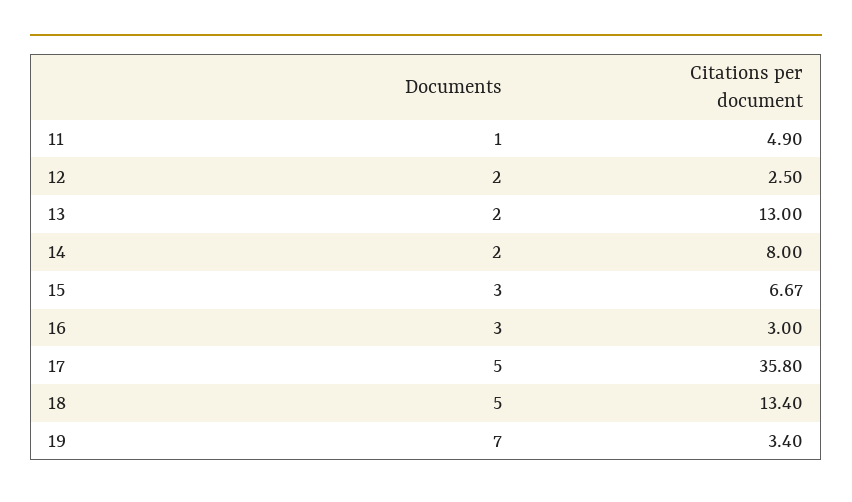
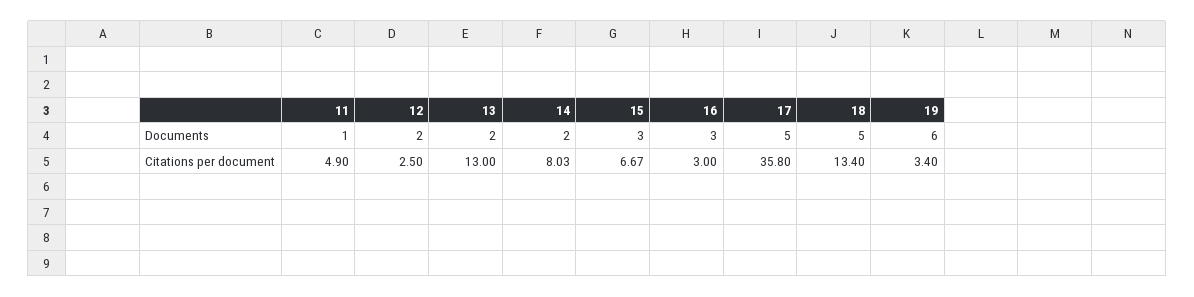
Citations per document, 14: 8 -> 8.03
Documents, 19: 7 -> 6

